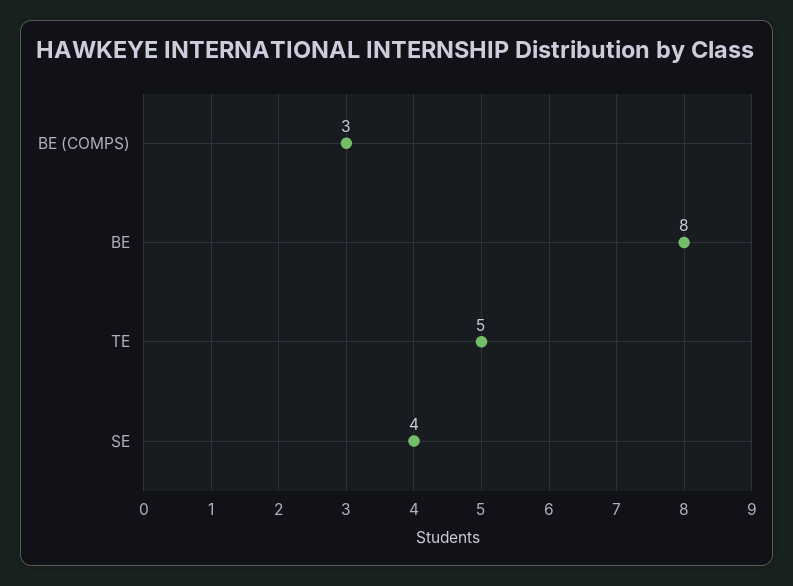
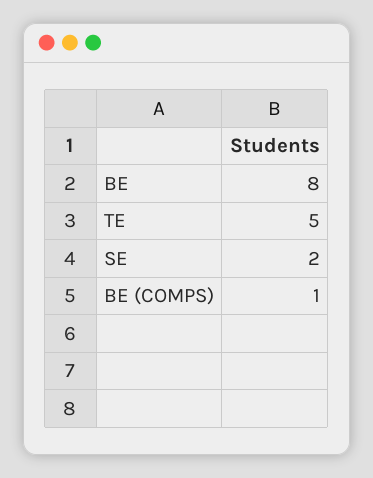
BE (COMPS): 3 -> 1
SE: 4 -> 2

